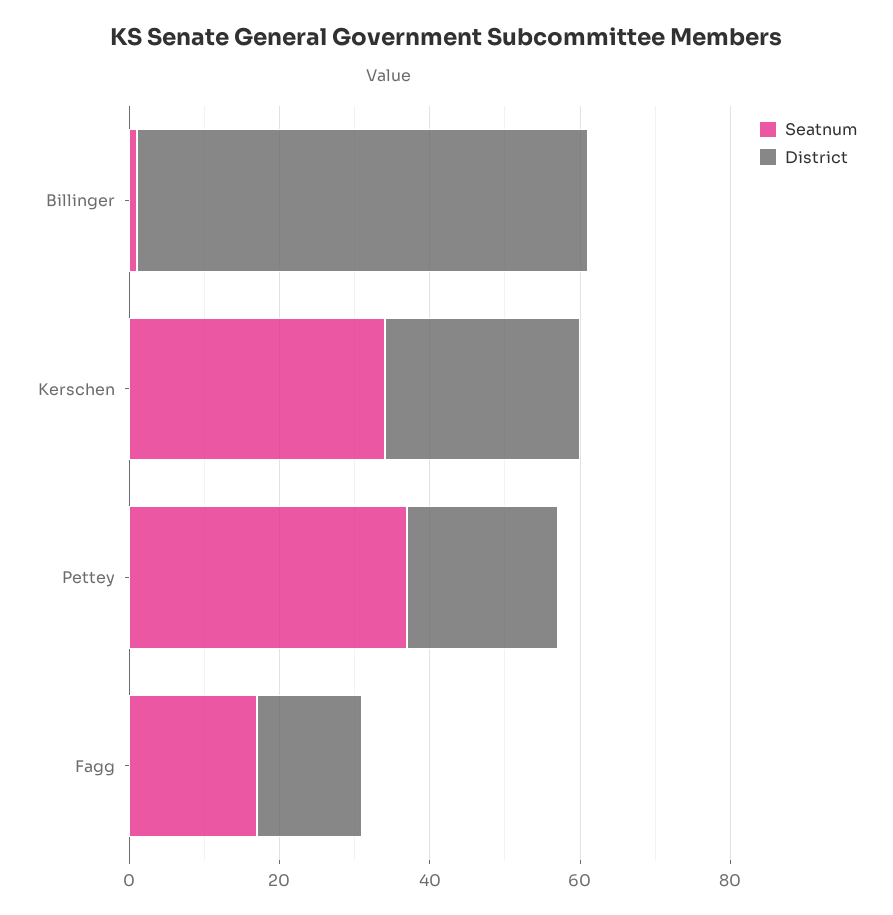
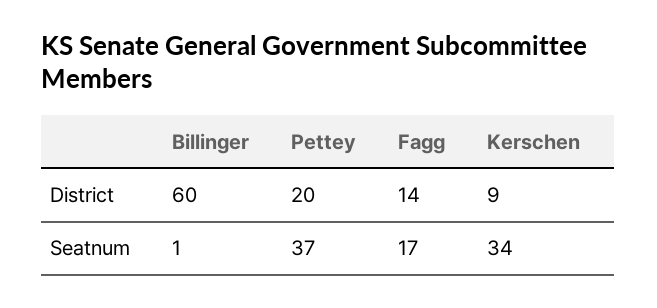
District, Kerschen: 25 -> 9

